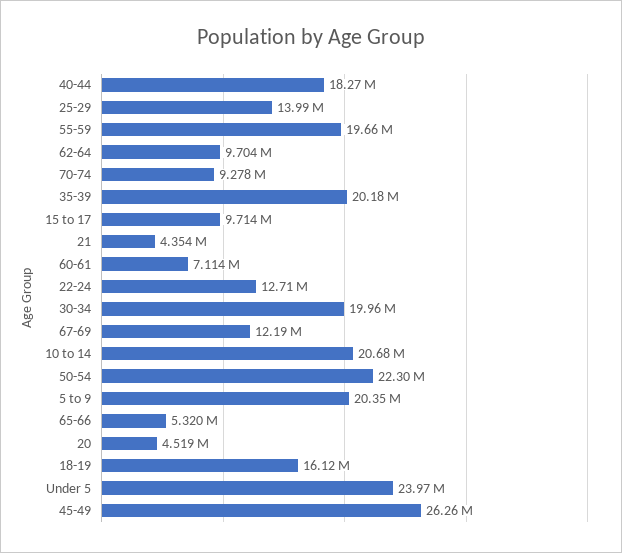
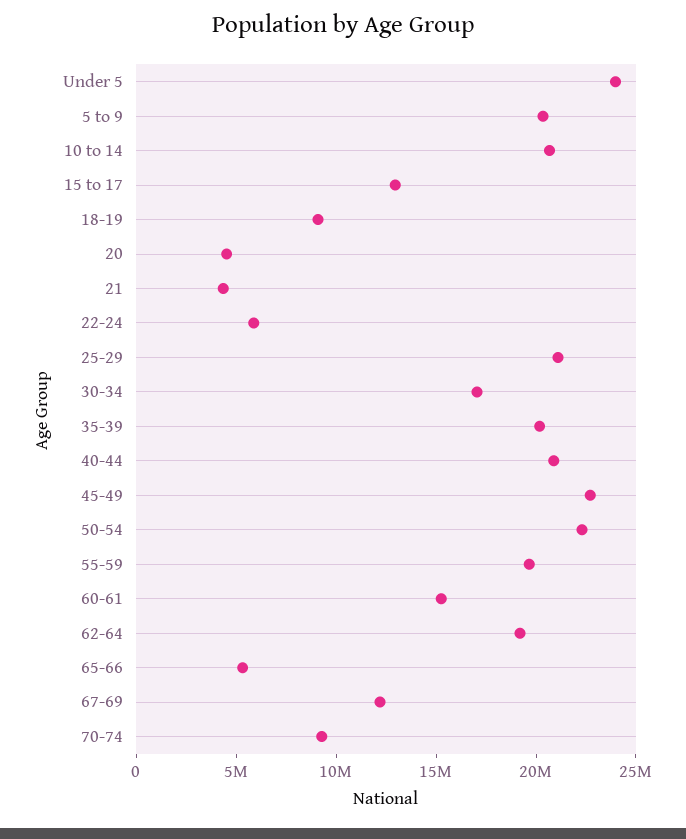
40-44: 18270000 -> 21000000
25-29: 13990000 -> 21000000
62-64: 9704000 -> 19000000
15 to 17: 9714000 -> 13000000
60-61: 7114000 -> 15000000
22-24: 12710000 -> 6000000
30-34: 19960000 -> 17000000
18-19: 16120000 -> 9000000
45-49: 26260000 -> 23000000

